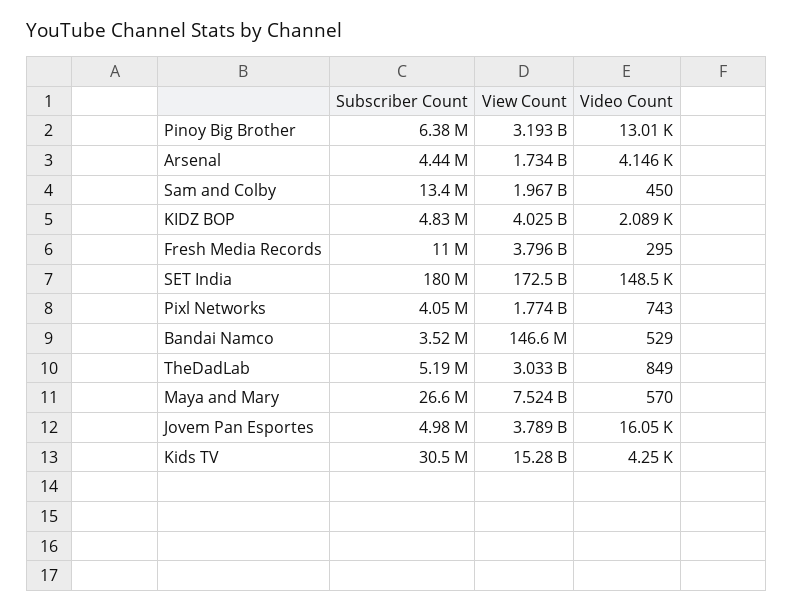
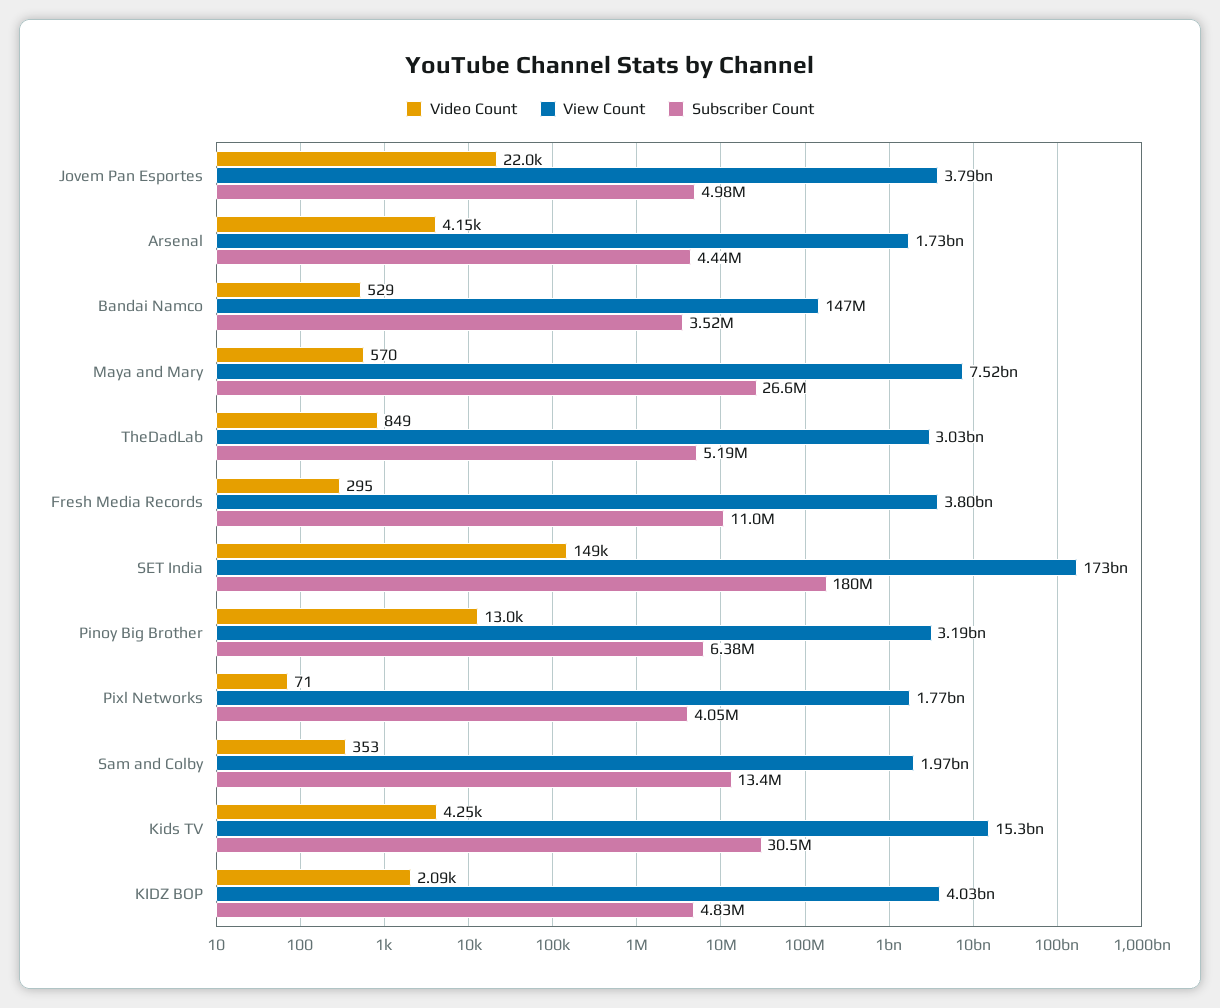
Video Count, Sam and Colby: 450 -> 353
Video Count, Pixl Networks: 743 -> 71
Video Count, Jovem Pan Esportes: 16050 -> 22000

